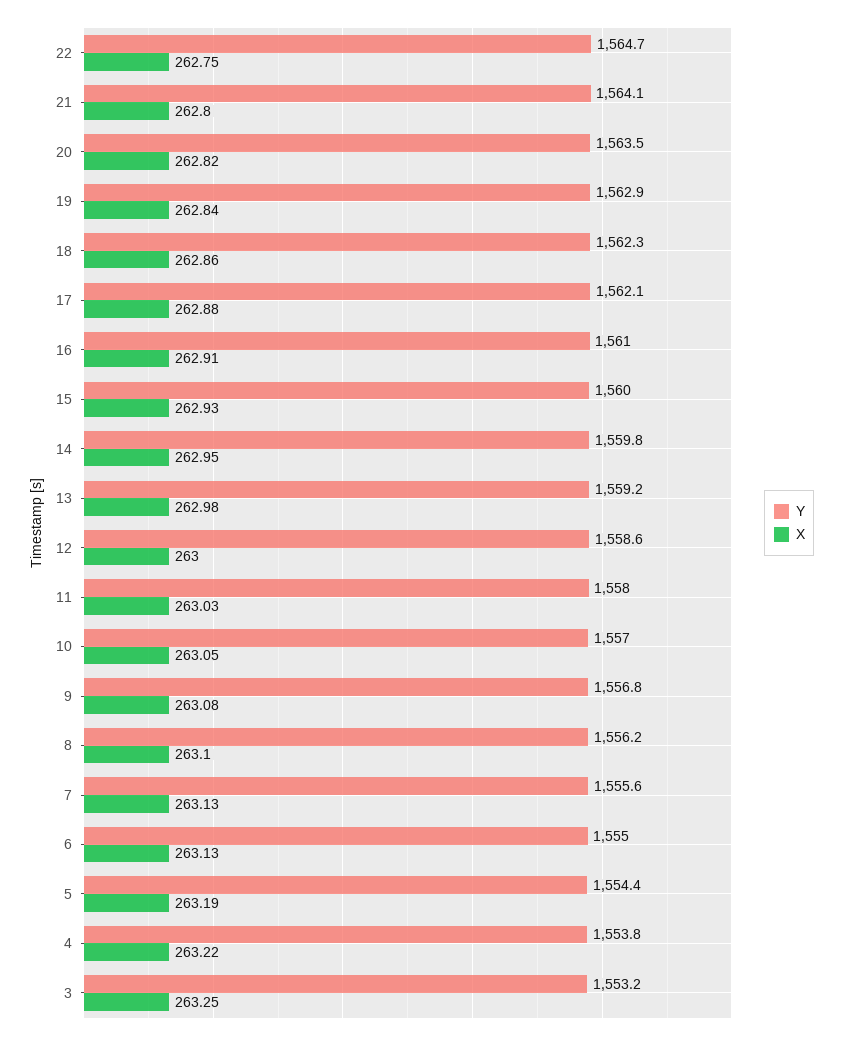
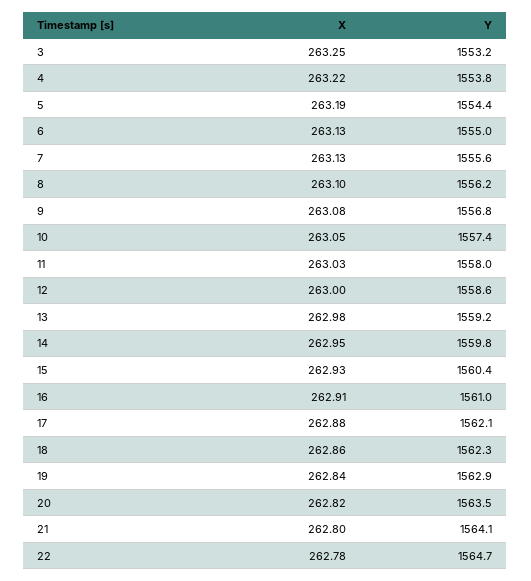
X, 22: 262.75 -> 262.78
Y, 15: 1560 -> 1560.4
Y, 10: 1557 -> 1557.4

